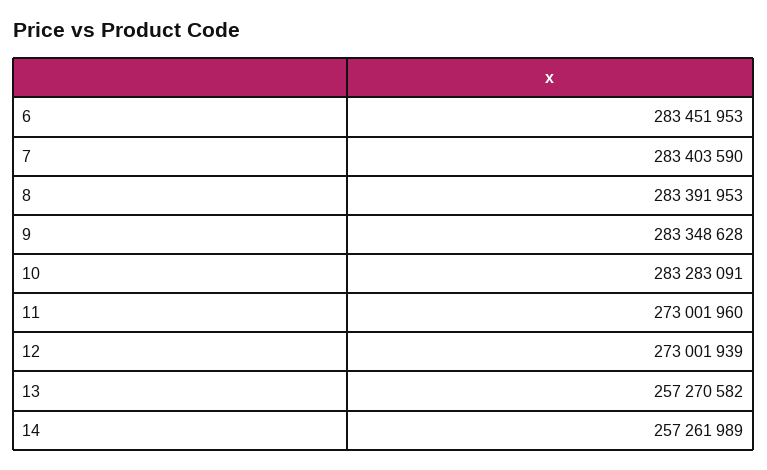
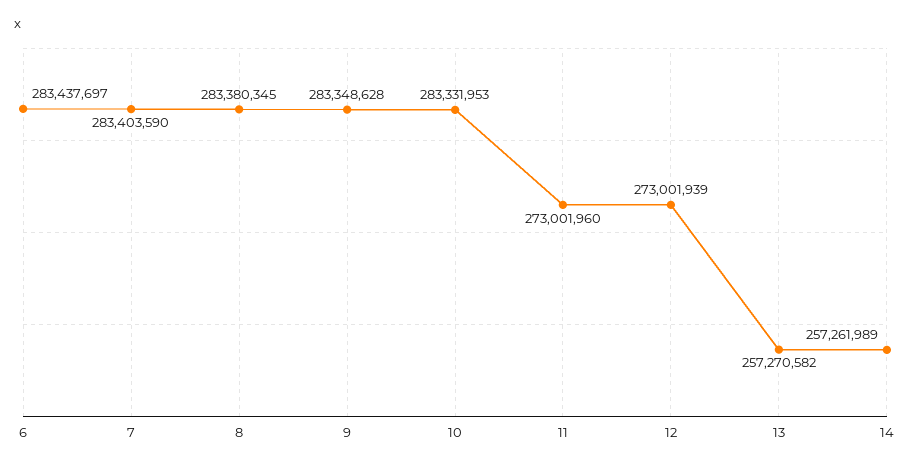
6: 283451953 -> 283437697
8: 283391953 -> 283380345
10: 283283091 -> 283331953

